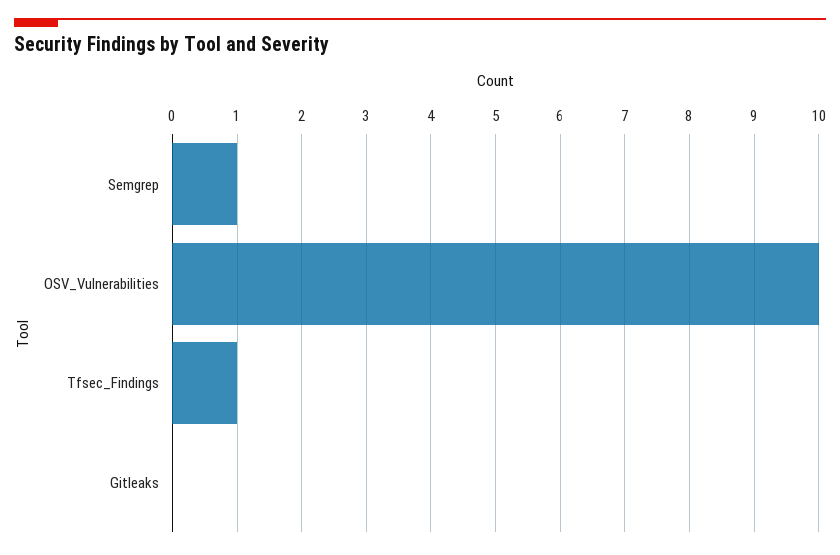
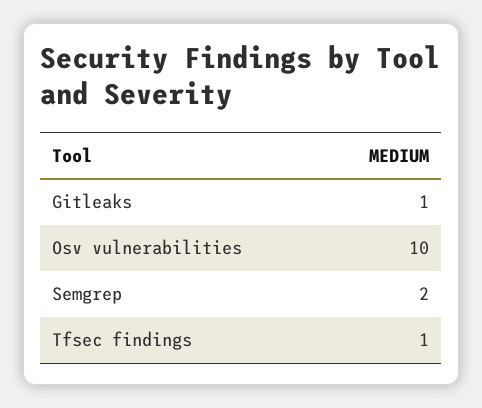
Semgrep: 1 -> 2
Gitleaks: 0 -> 1

